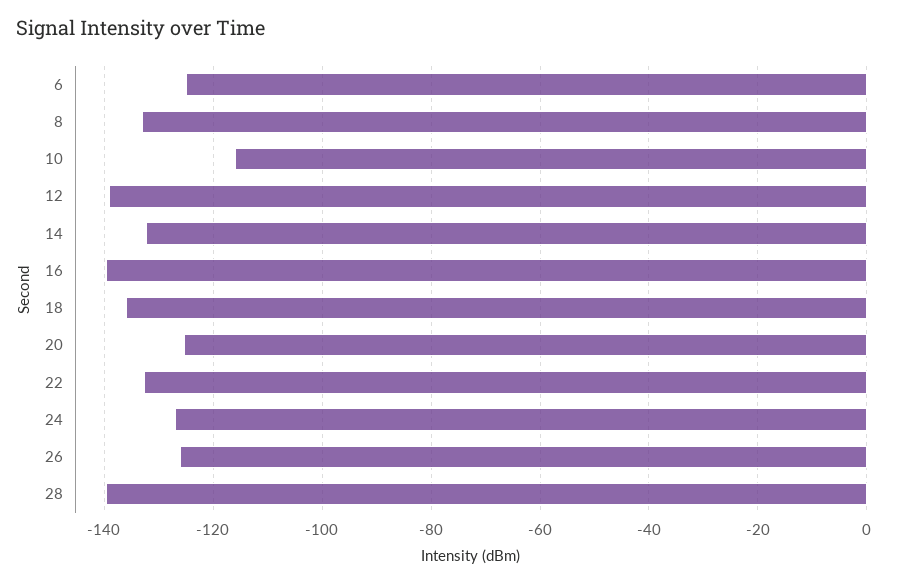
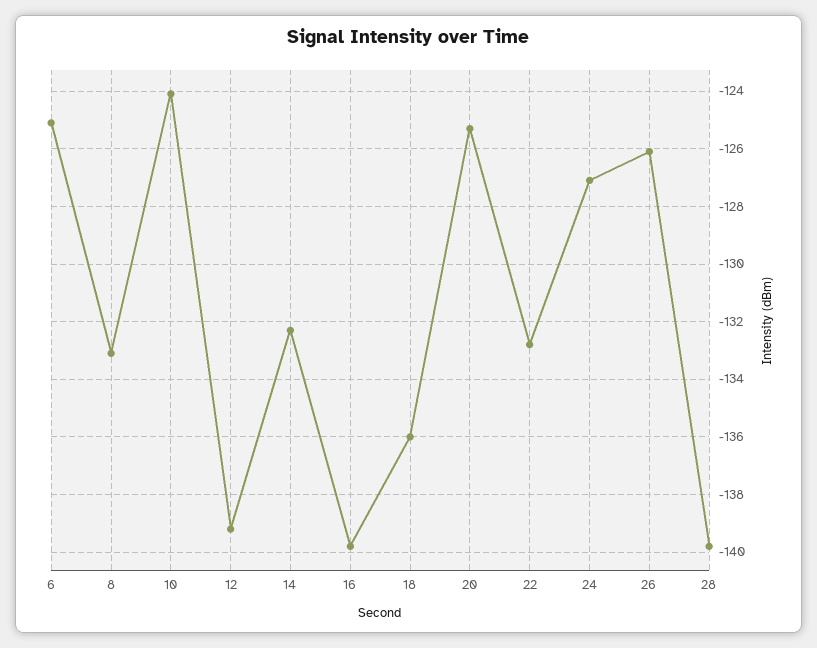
10: -116 -> -124

